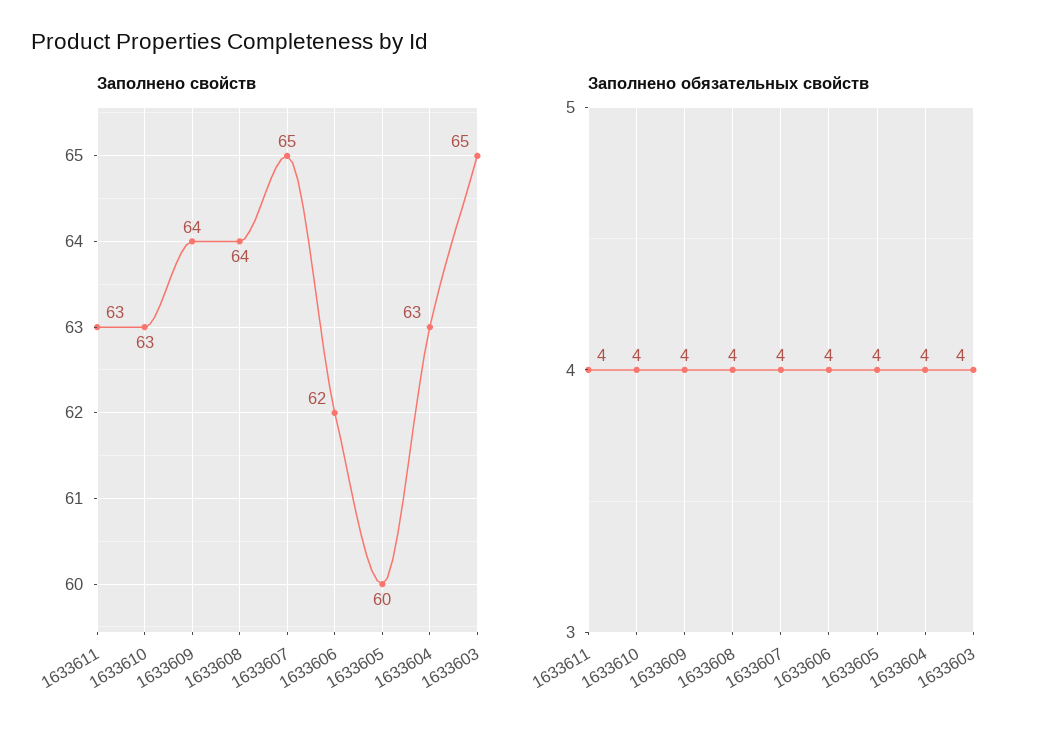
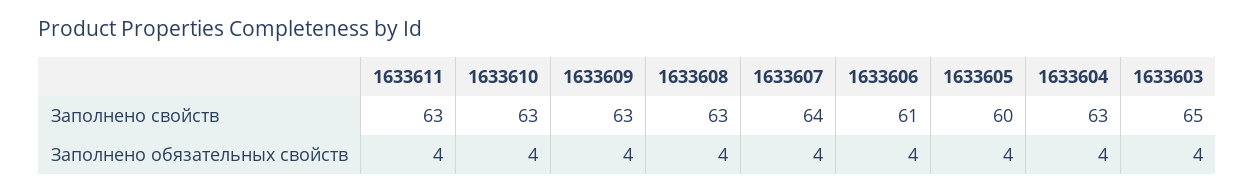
Заполнено свойств, 1633609: 64 -> 63
Заполнено свойств, 1633608: 64 -> 63
Заполнено свойств, 1633607: 65 -> 64
Заполнено свойств, 1633606: 62 -> 61

